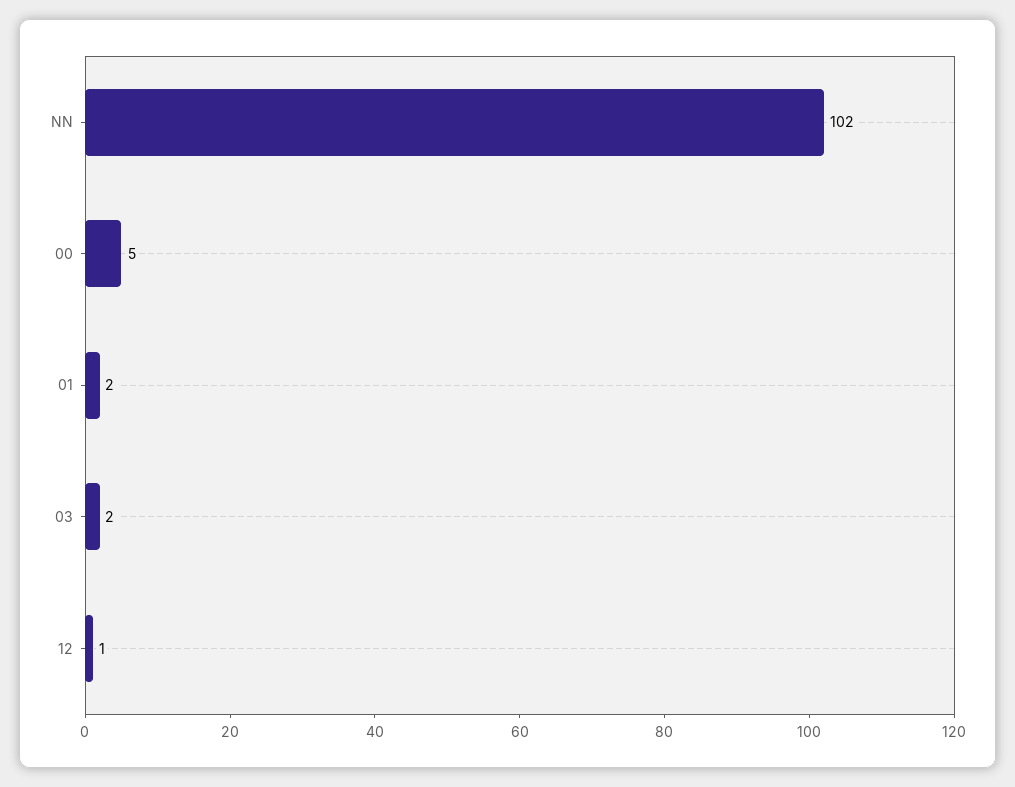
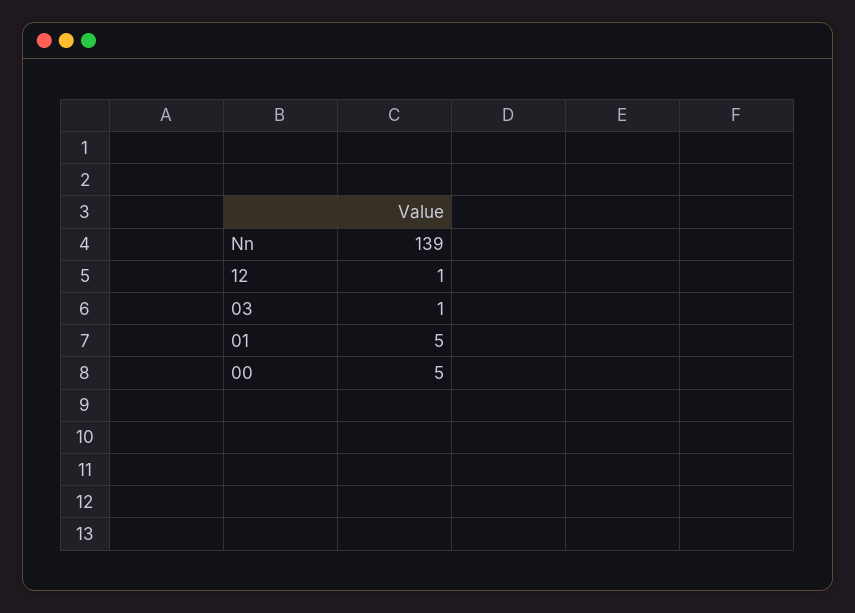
NN: 102 -> 139
01: 2 -> 5
03: 2 -> 1

